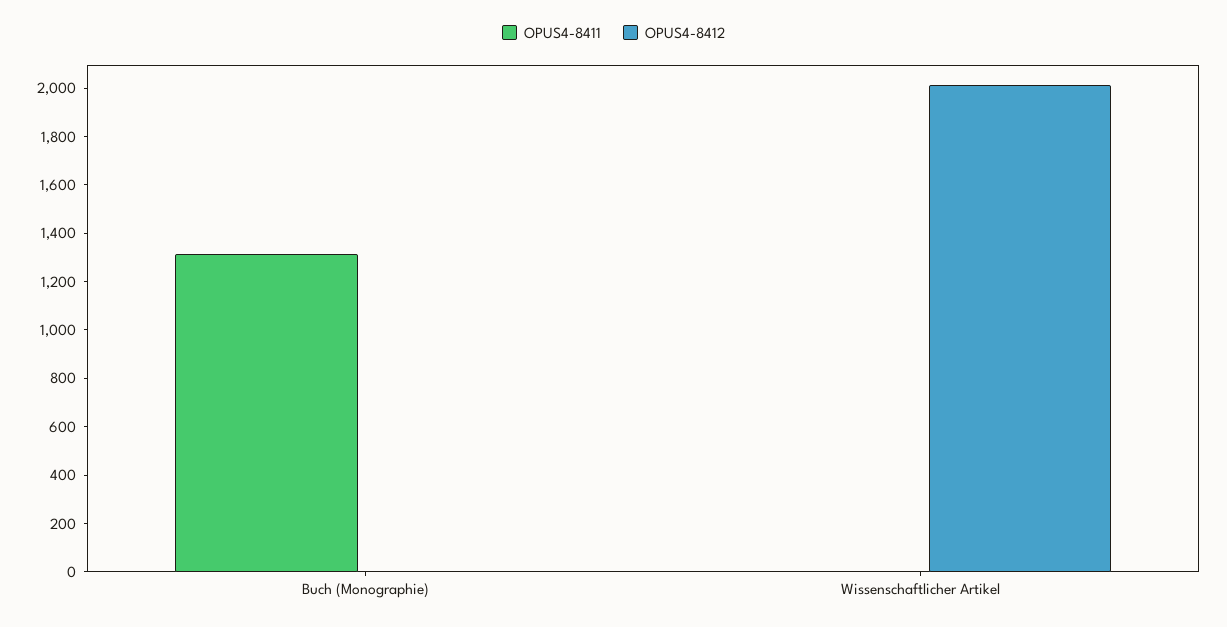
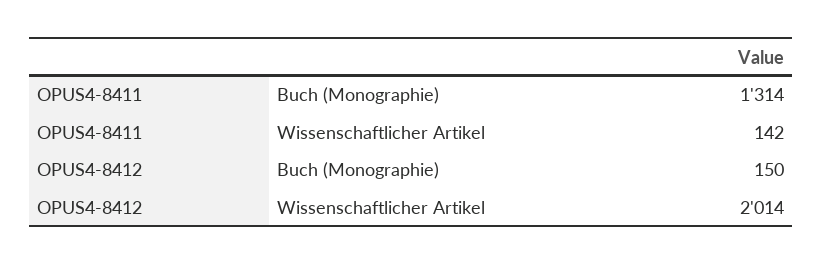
OPUS4-8412, Buch (Monographie): 0 -> 150
OPUS4-8411, Wissenschaftlicher Artikel: 0 -> 142

